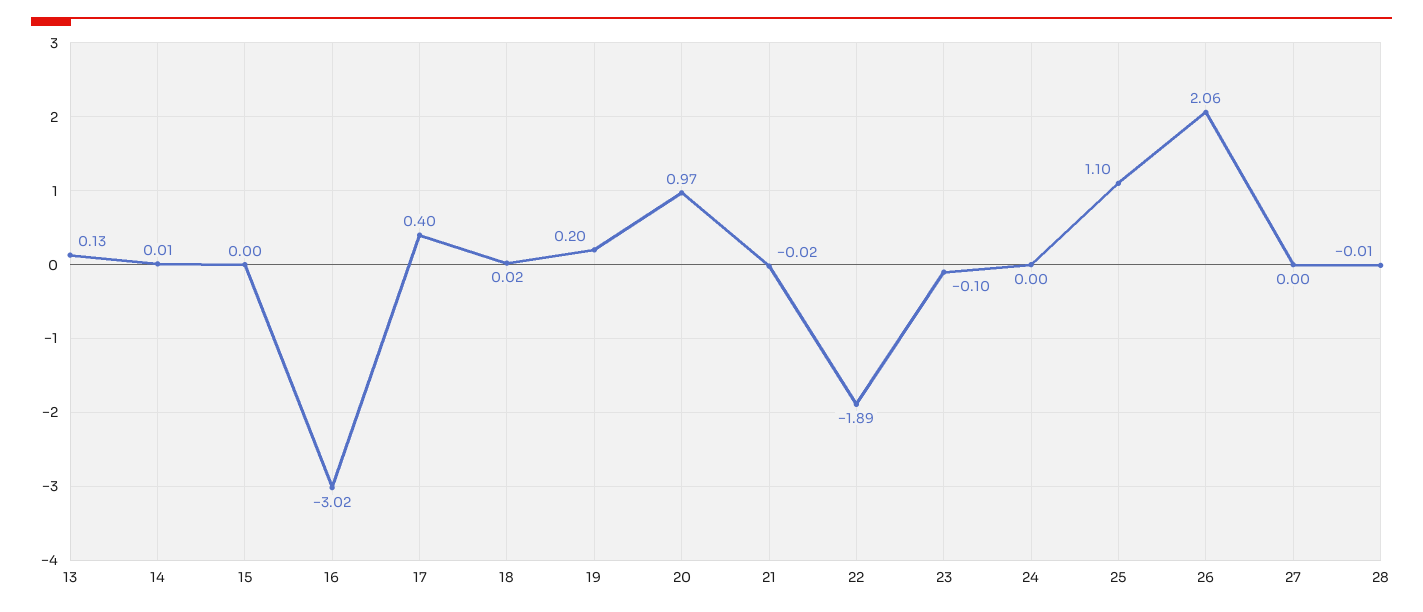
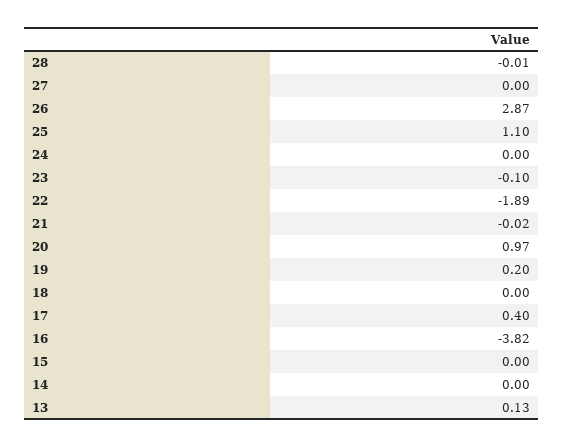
14: 0.01 -> 0
16: -3.02 -> -3.82
18: 0.02 -> 0
26: 2.06 -> 2.87

